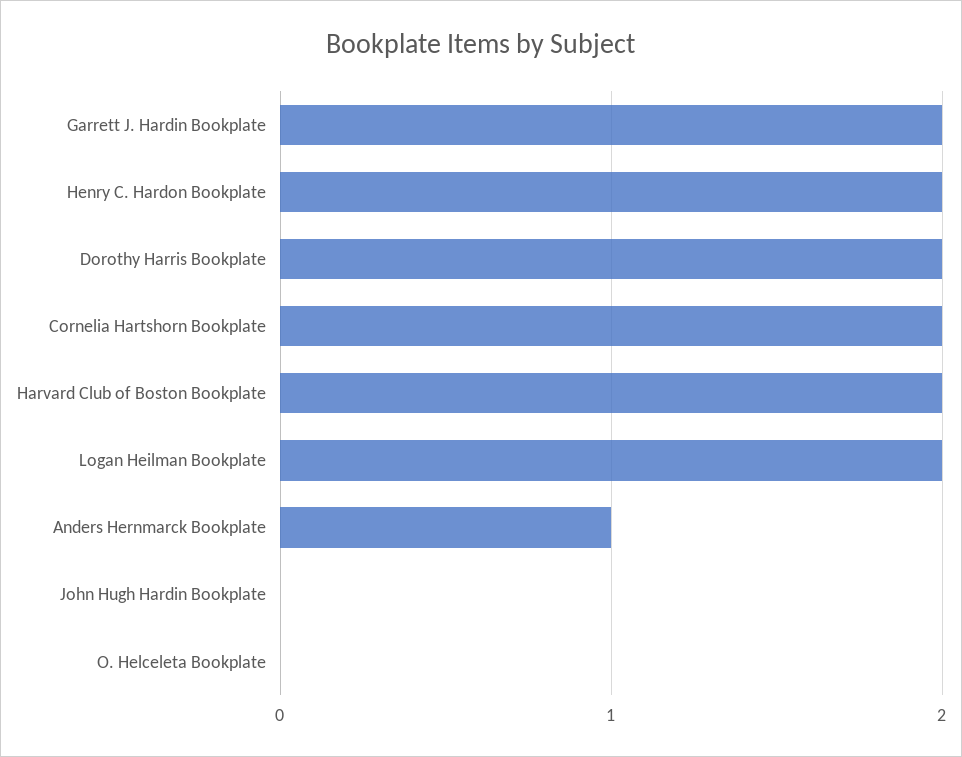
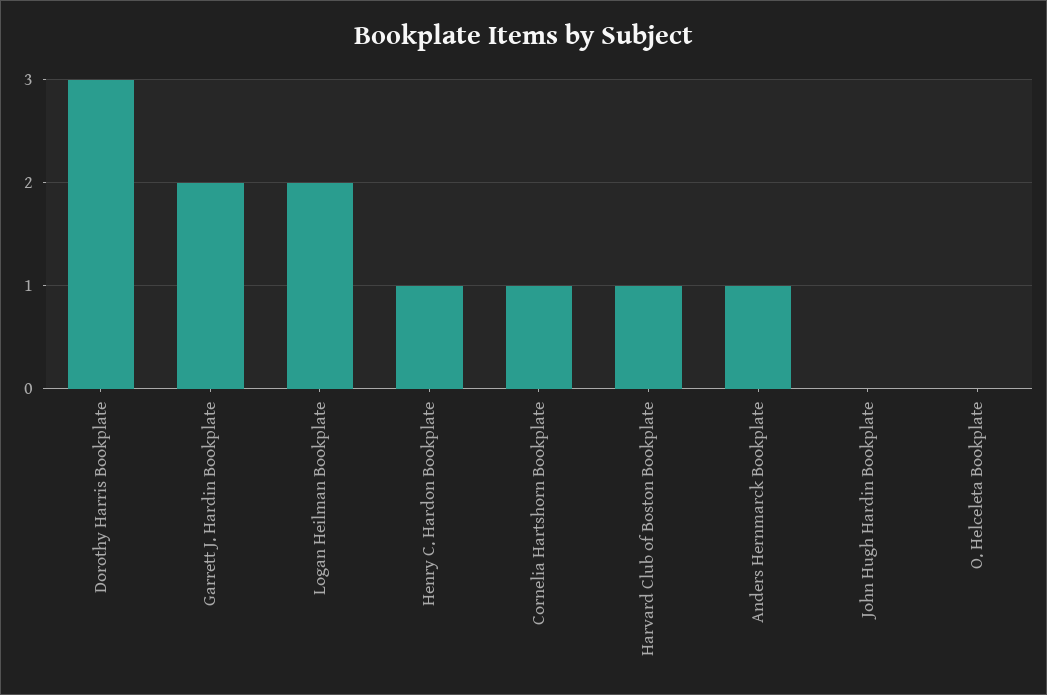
Henry C. Hardon Bookplate: 2 -> 1
Dorothy Harris Bookplate: 2 -> 3
Cornelia Hartshorn Bookplate: 2 -> 1
Harvard Club of Boston Bookplate: 2 -> 1

